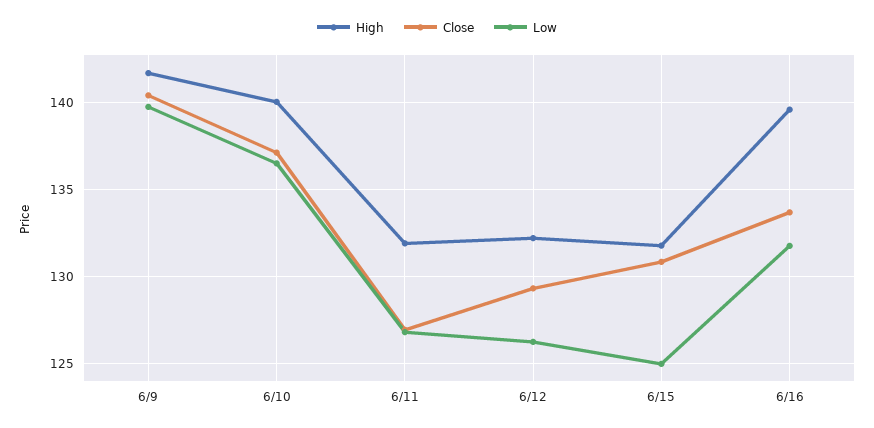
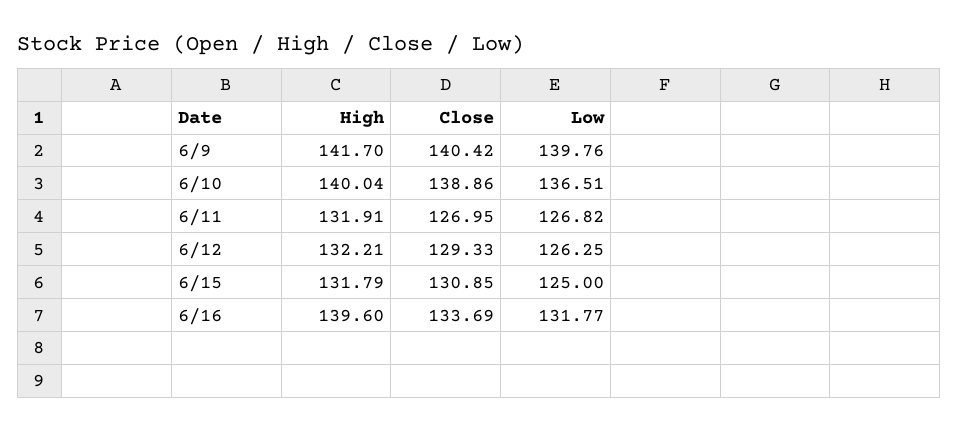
Close, 6/10: 137 -> 138.86

